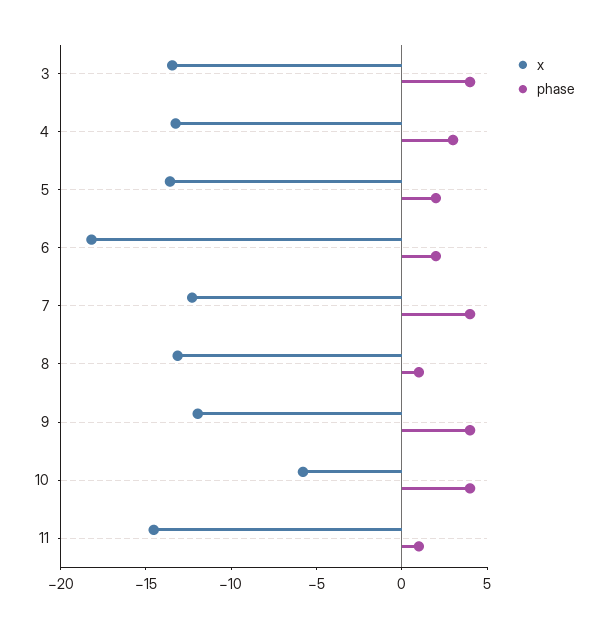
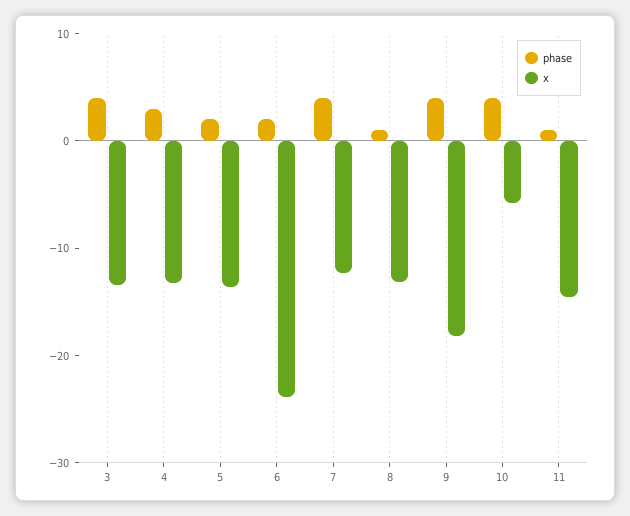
x, 6: -18 -> -24
x, 9: -12 -> -18

